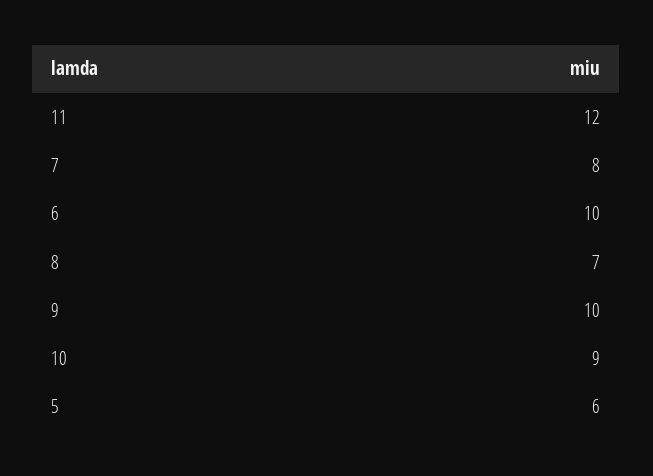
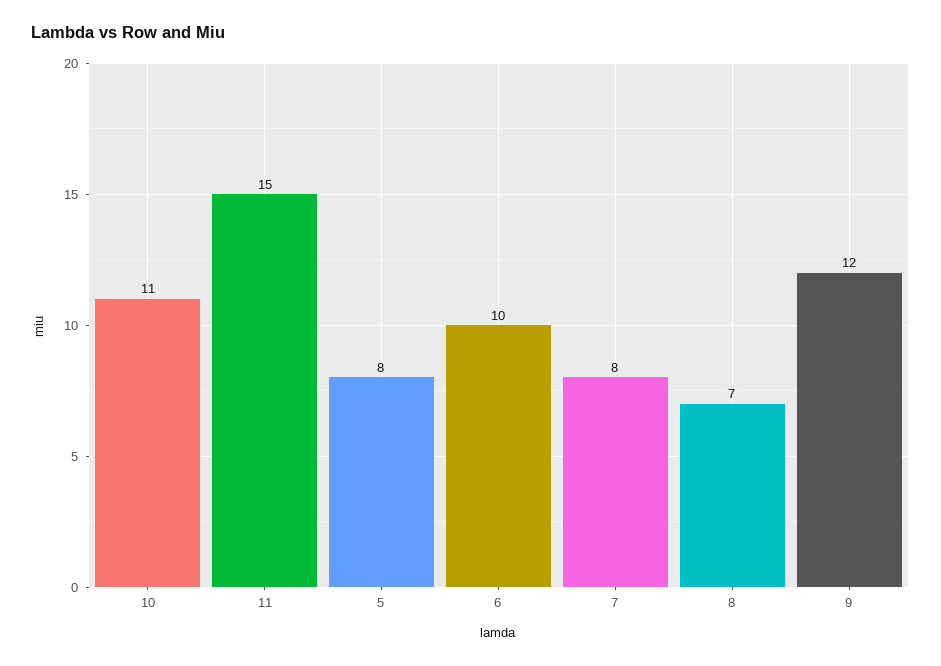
11: 12 -> 15
9: 10 -> 12
10: 9 -> 11
5: 6 -> 8

